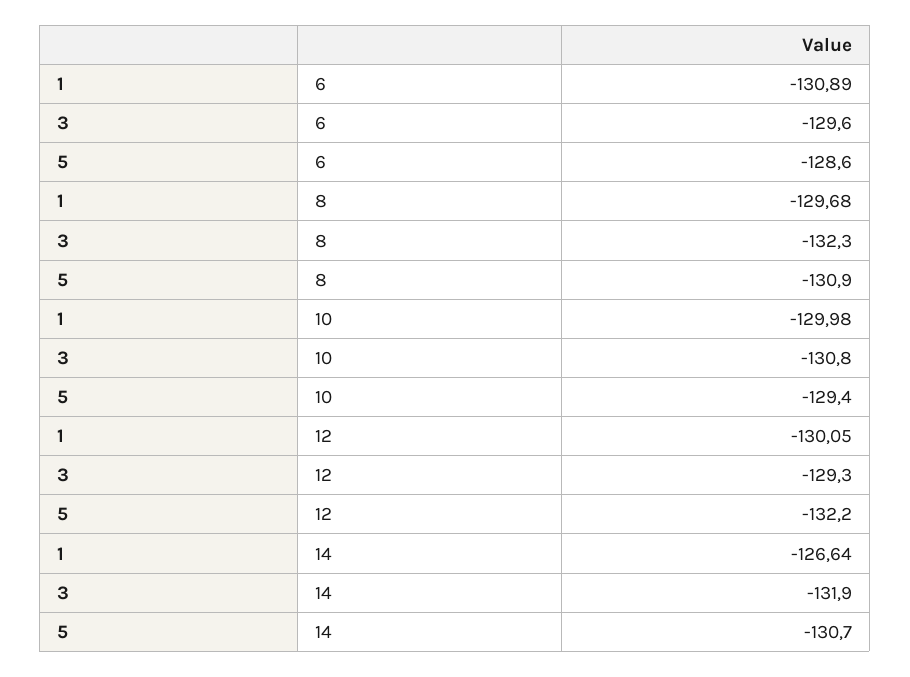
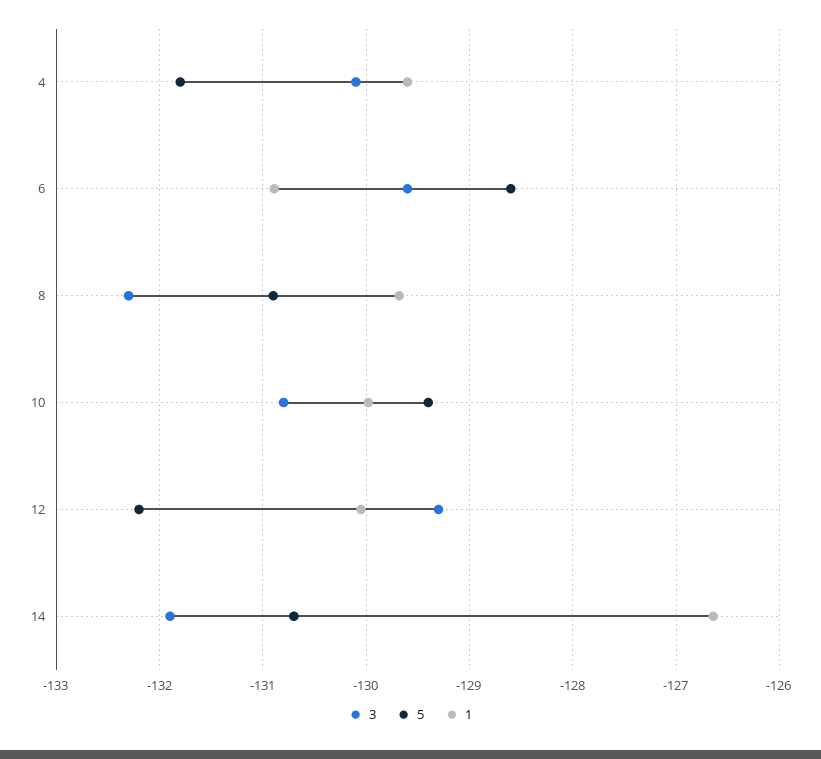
3, 4: none -> -130.1
5, 4: none -> -131.8
1, 4: none -> -129.6

